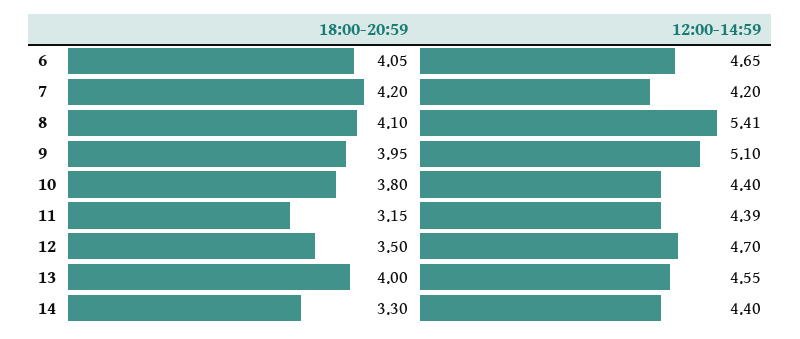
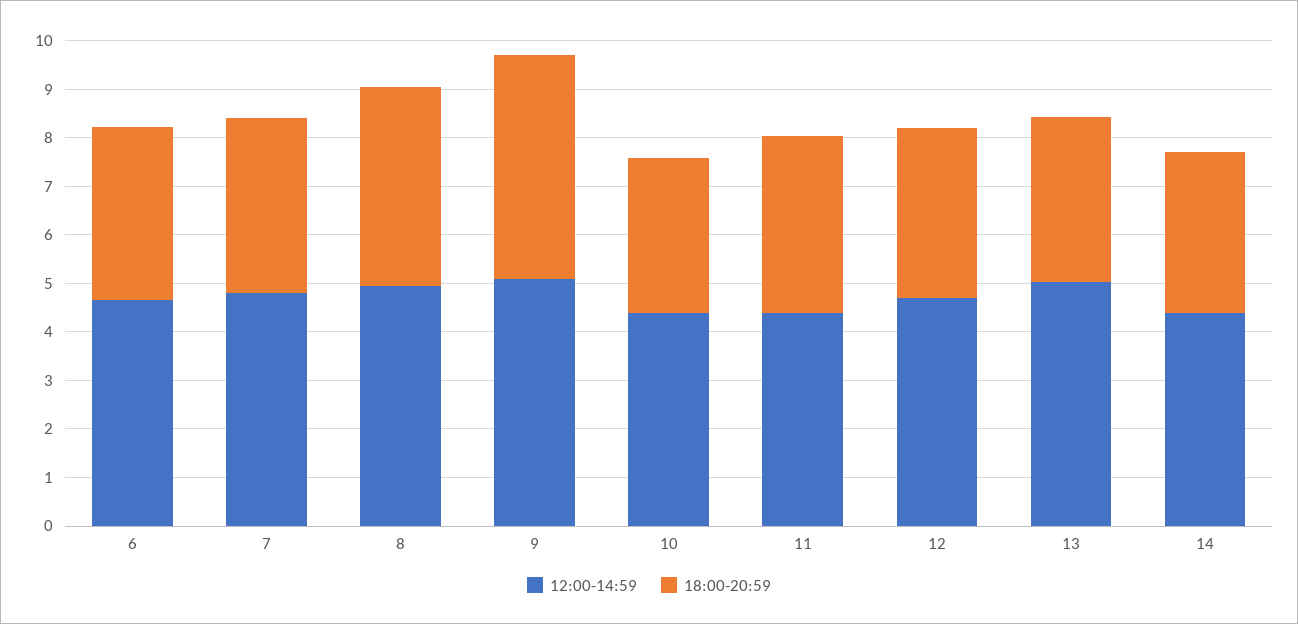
18:00-20:59, 6: 4.05 -> 3.6
18:00-20:59, 7: 4.2 -> 3.6
12:00-14:59, 7: 4.2 -> 4.8
12:00-14:59, 8: 5.41 -> 5
18:00-20:59, 9: 3.95 -> 4.6
18:00-20:59, 10: 3.8 -> 3.2
18:00-20:59, 11: 3.15 -> 3.6
18:00-20:59, 13: 4 -> 3.4
12:00-14:59, 13: 4.55 -> 5

